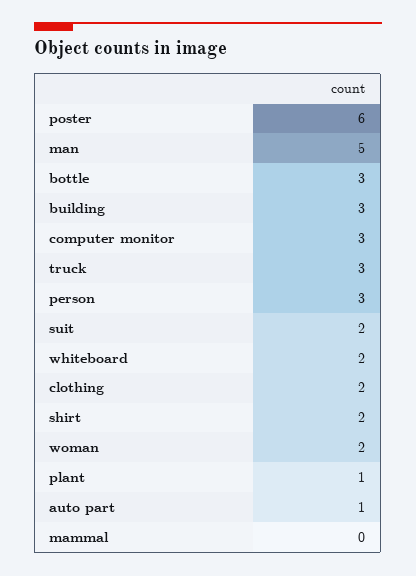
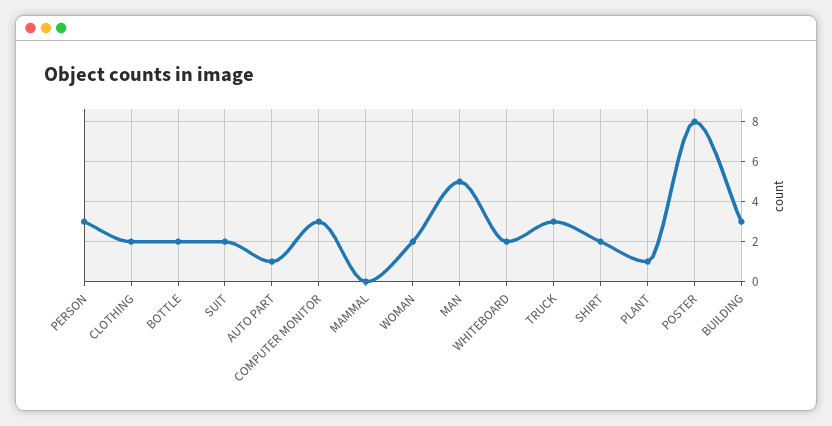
poster: 6 -> 8
bottle: 3 -> 2

